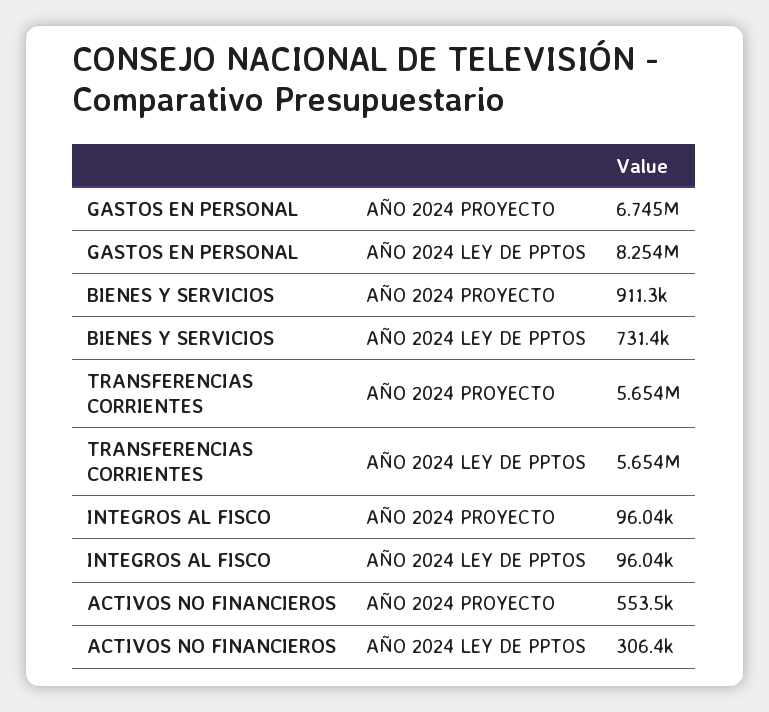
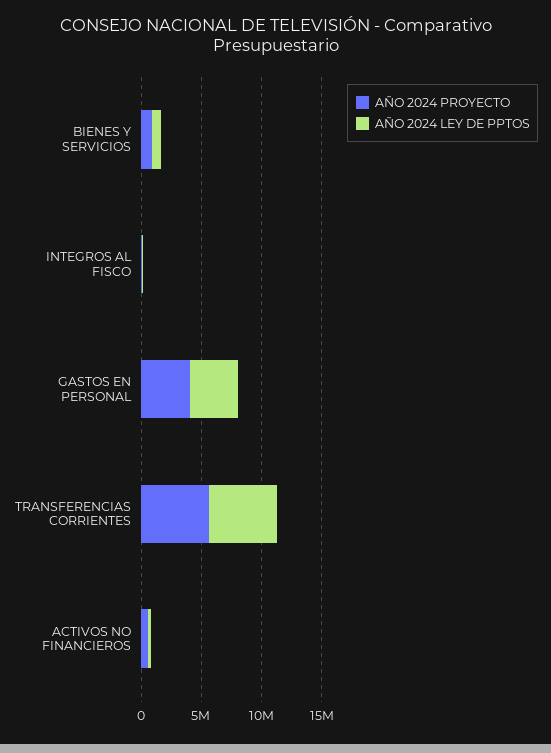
AÑO 2024 PROYECTO, GASTOS EN PERSONAL: 6745000 -> 4000000
AÑO 2024 LEY DE PPTOS, GASTOS EN PERSONAL: 8254000 -> 4000000

